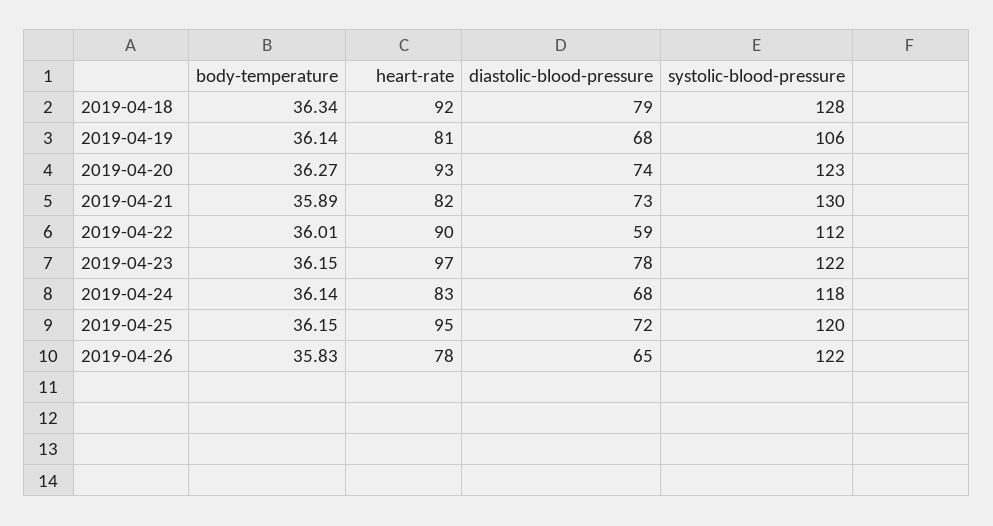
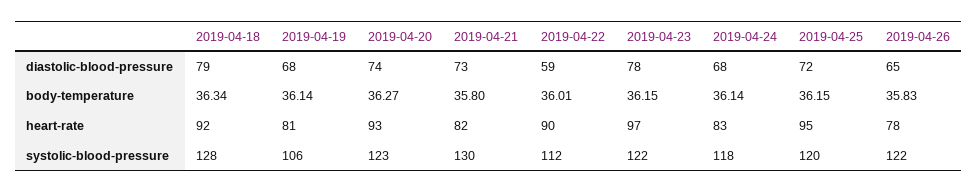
body-temperature, 2019-04-21: 35.89 -> 35.8

